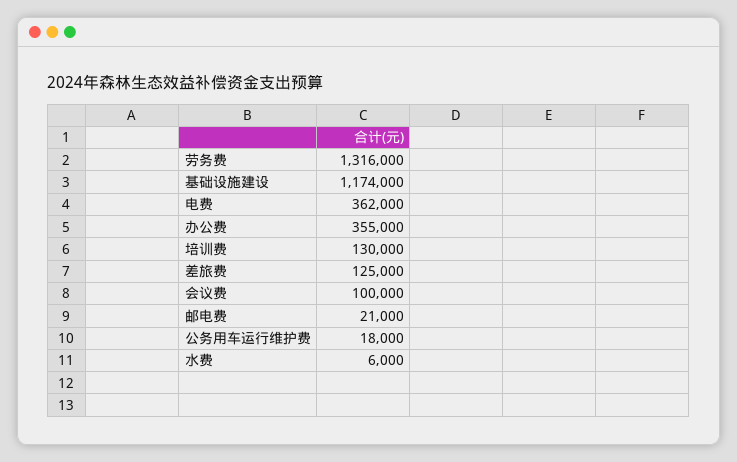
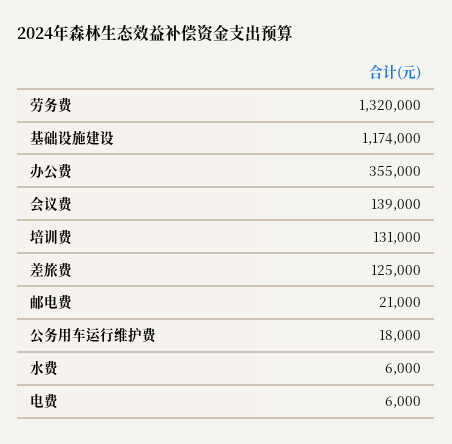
劳务费: 1316000 -> 1320000
电费: 362000 -> 6000
培训费: 130000 -> 131000
会议费: 100000 -> 139000

